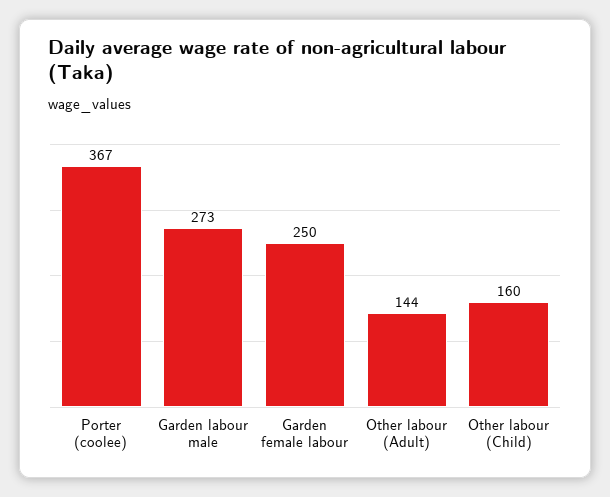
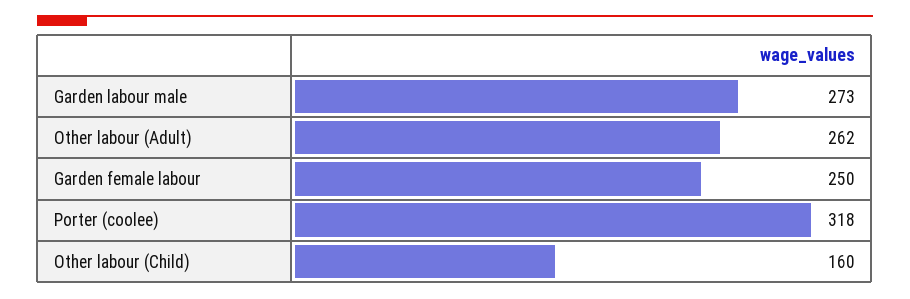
Porter (coolee): 367 -> 318
Other labour (Adult): 144 -> 262

